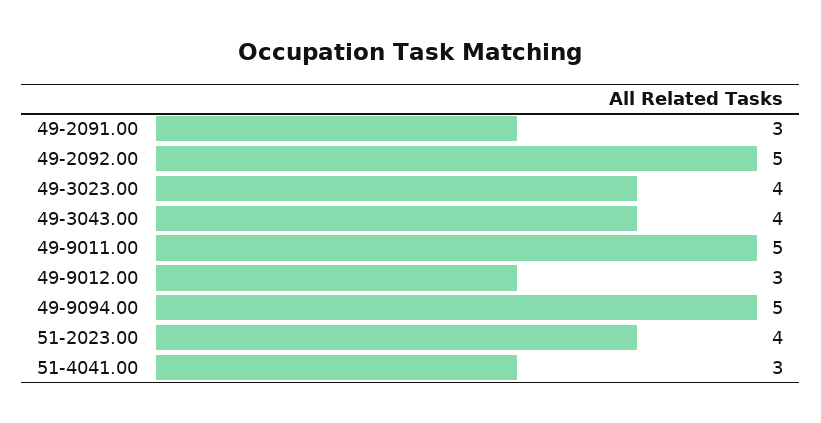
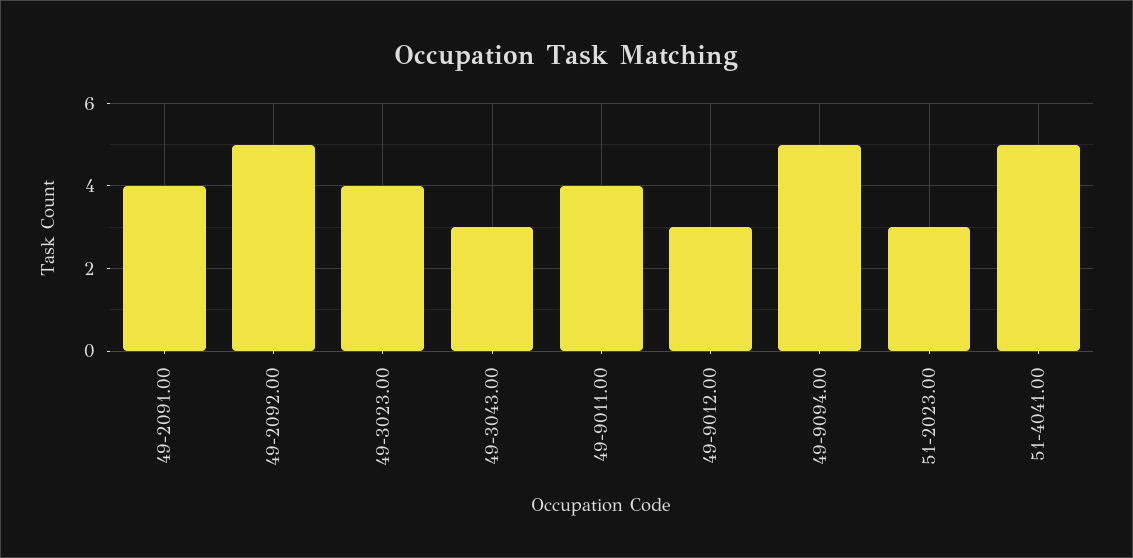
49-2091.00: 3 -> 4
49-3043.00: 4 -> 3
49-9011.00: 5 -> 4
51-2023.00: 4 -> 3
51-4041.00: 3 -> 5

